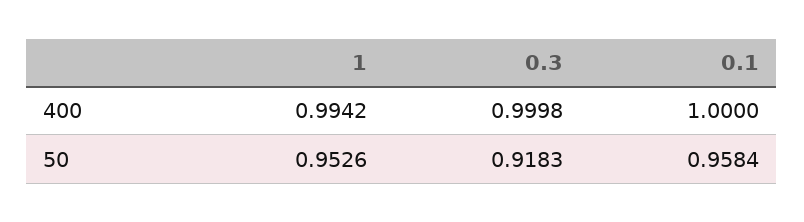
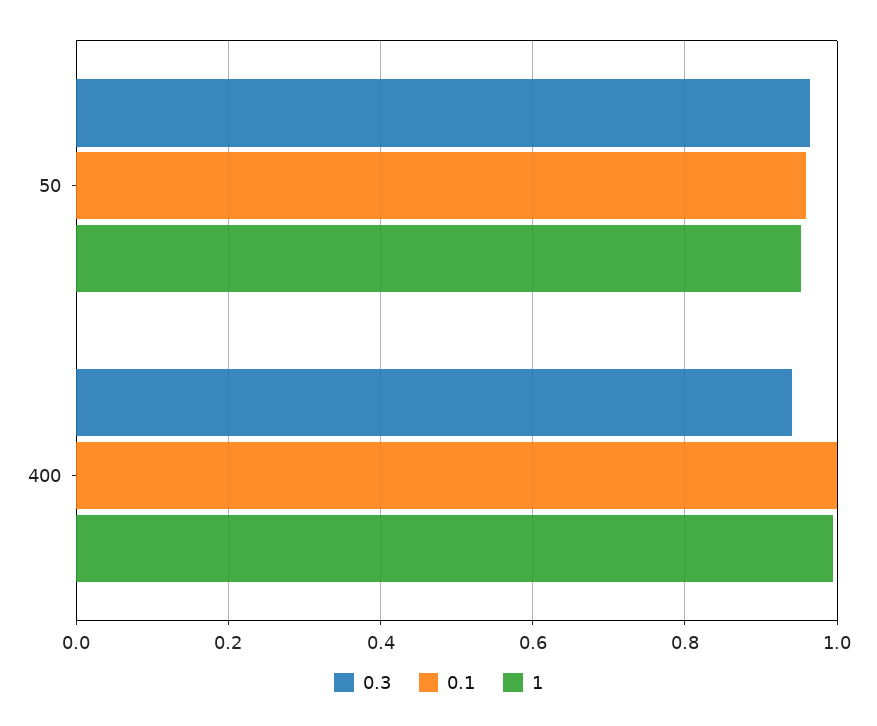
0.3, 400: 0.9998 -> 0.94
0.3, 50: 0.9183 -> 0.96

